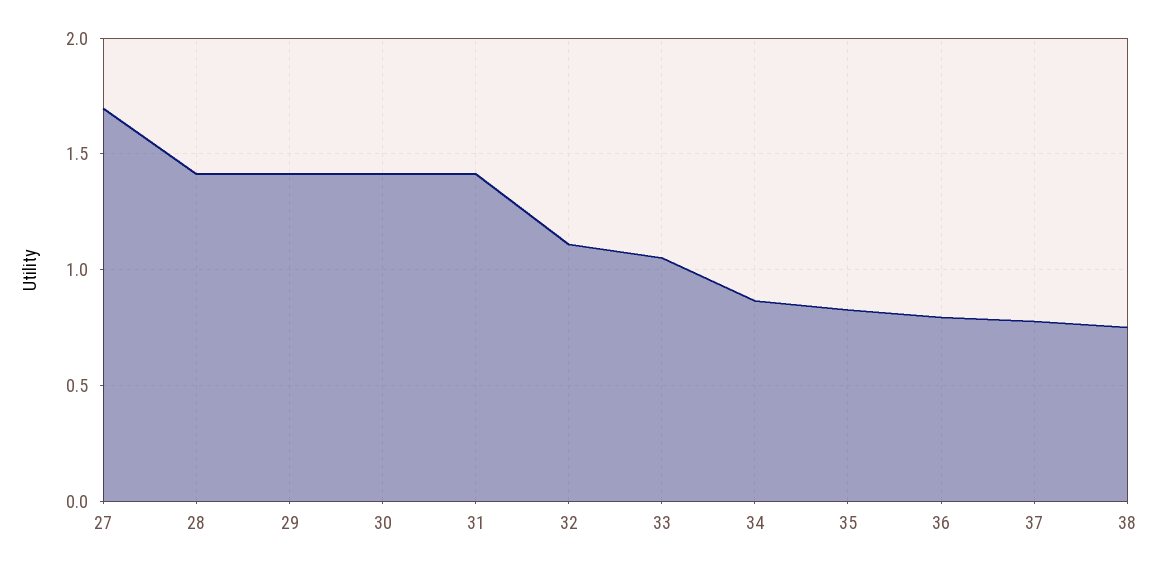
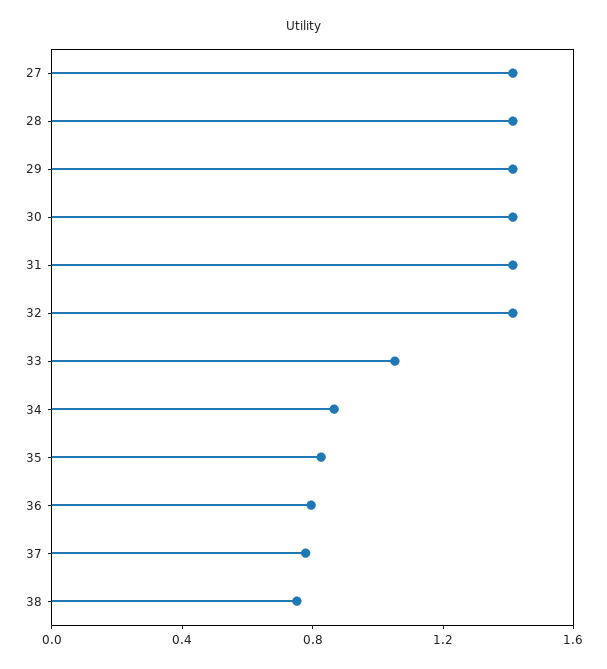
27: 1.7 -> 1.4
32: 1.1 -> 1.4

